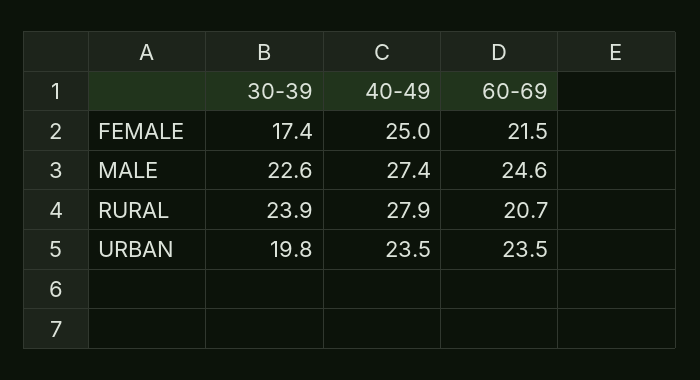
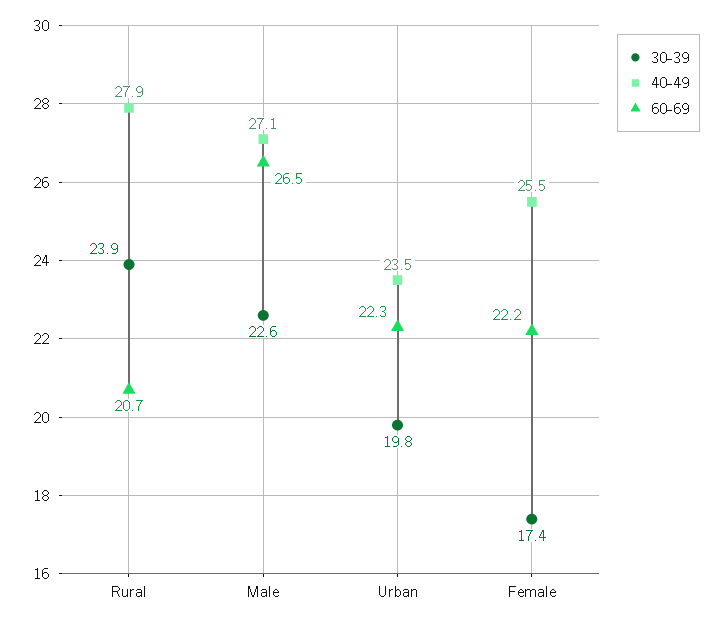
40-49, FEMALE: 25 -> 25.5
60-69, FEMALE: 21.5 -> 22.2
40-49, MALE: 27.4 -> 27.1
60-69, MALE: 24.6 -> 26.5
60-69, URBAN: 23.5 -> 22.3

